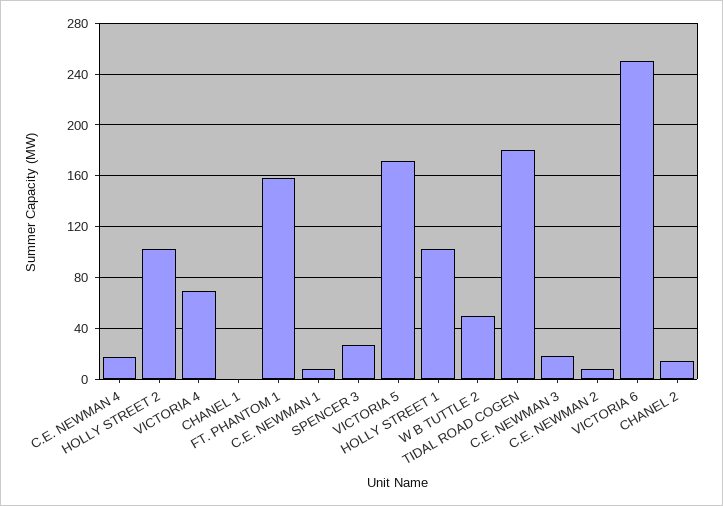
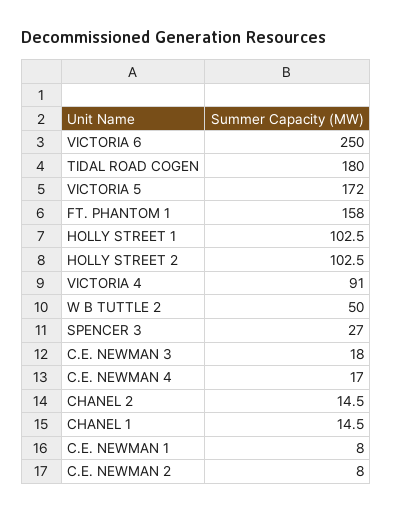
VICTORIA 4: 70 -> 91
CHANEL 1: 0 -> 14.5

